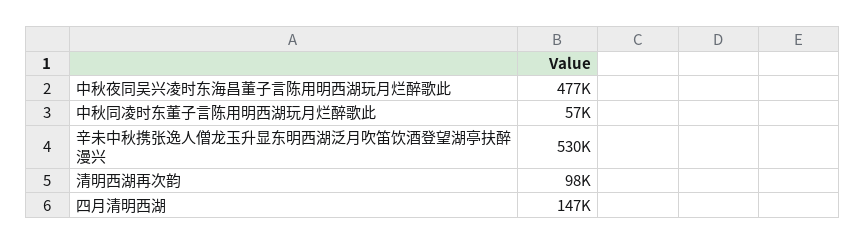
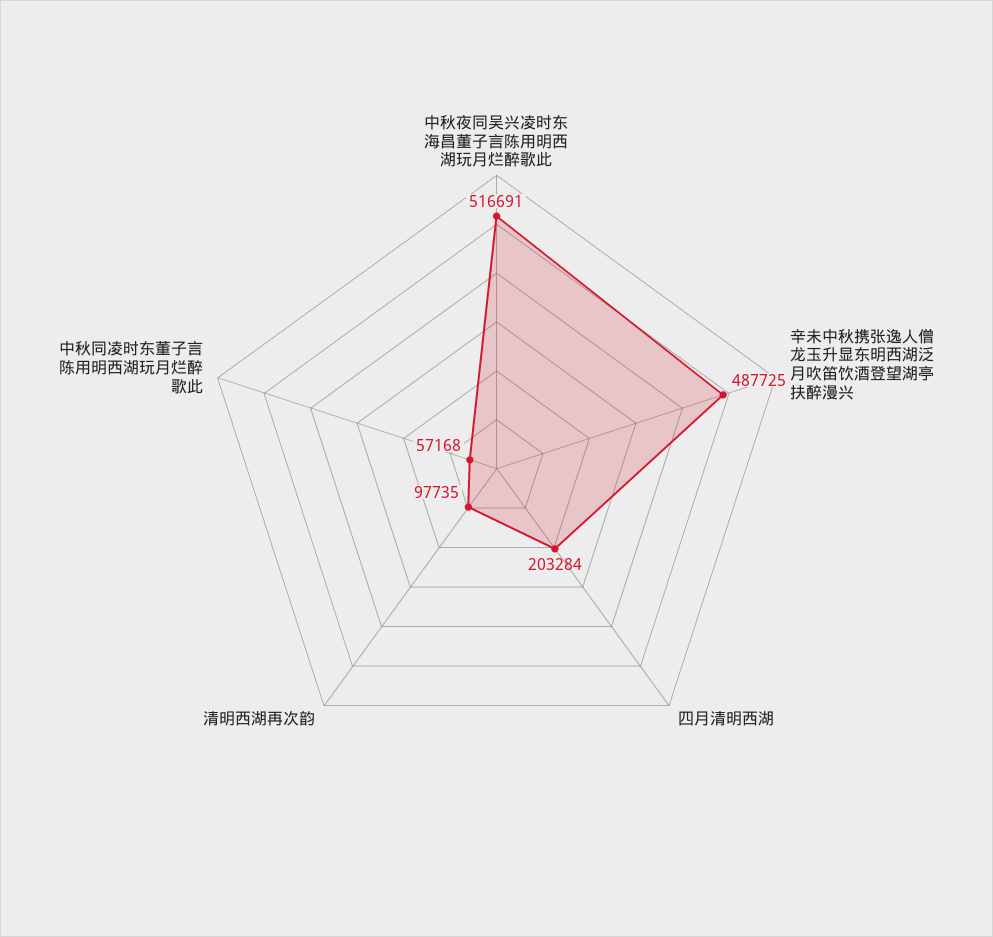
中秋夜同吴兴凌时东海昌董子言陈用明西湖玩月烂醉歌此: 477000 -> 516691
辛未中秋携张逸人僧龙玉升显东明西湖泛月吹笛饮酒登望湖亭扶醉漫兴: 530000 -> 487725
四月清明西湖: 147000 -> 203284

